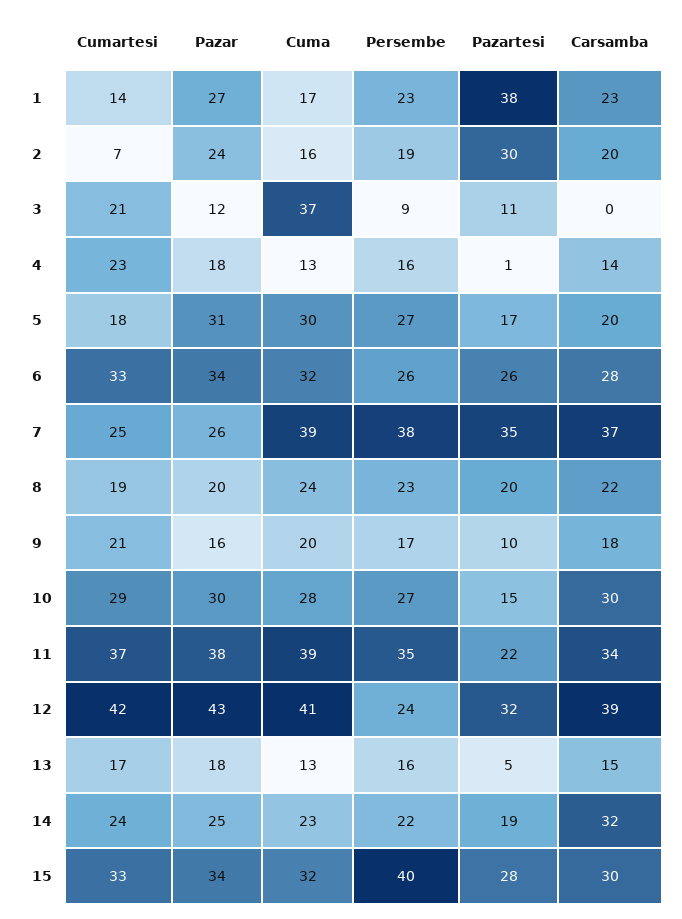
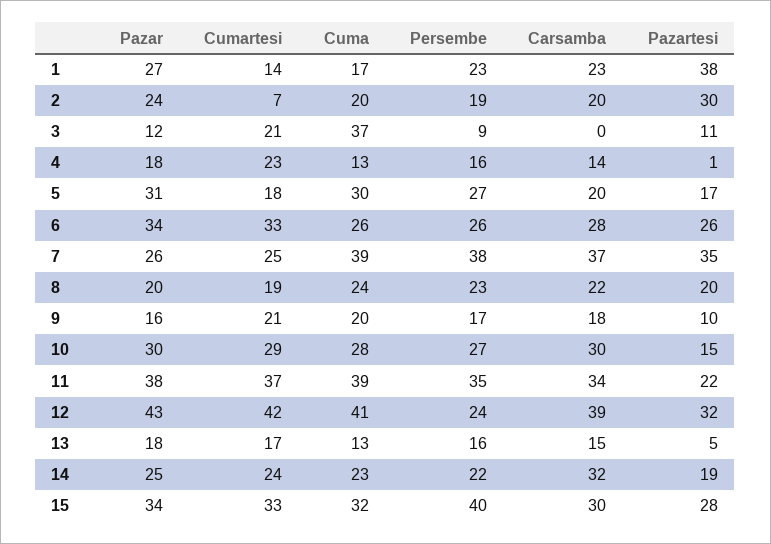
Cuma, 2: 16 -> 20
Cuma, 6: 32 -> 26

